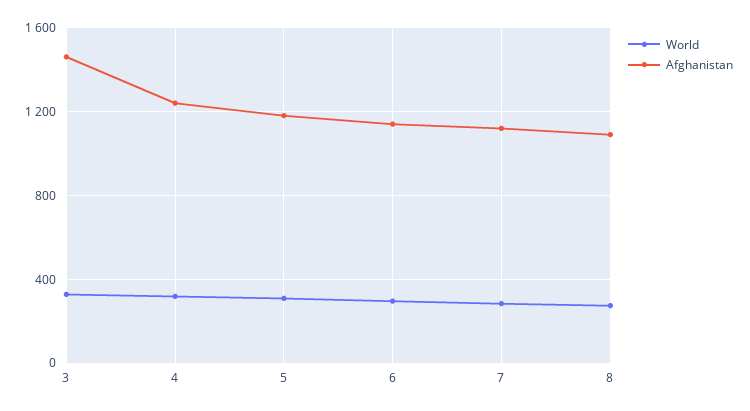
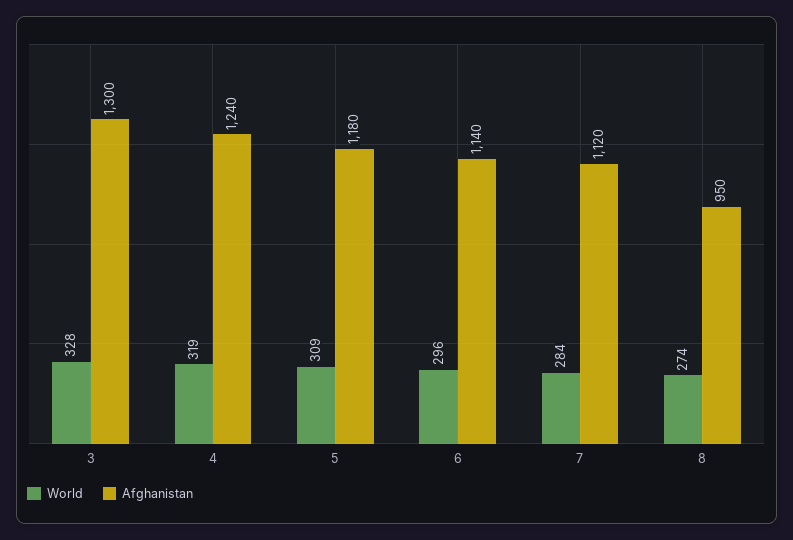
Afghanistan, 3: 1450 -> 1300
Afghanistan, 8: 1100 -> 950

